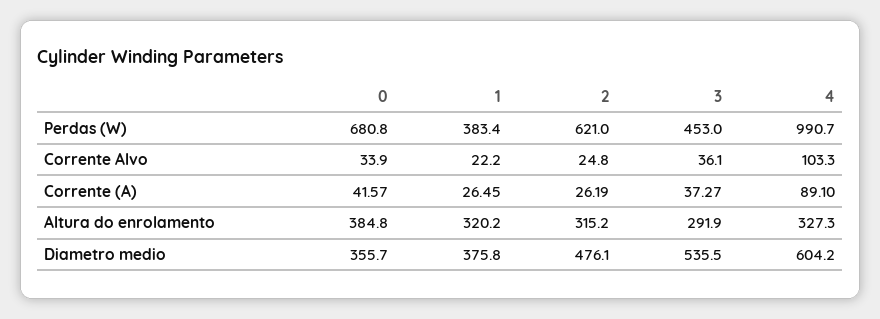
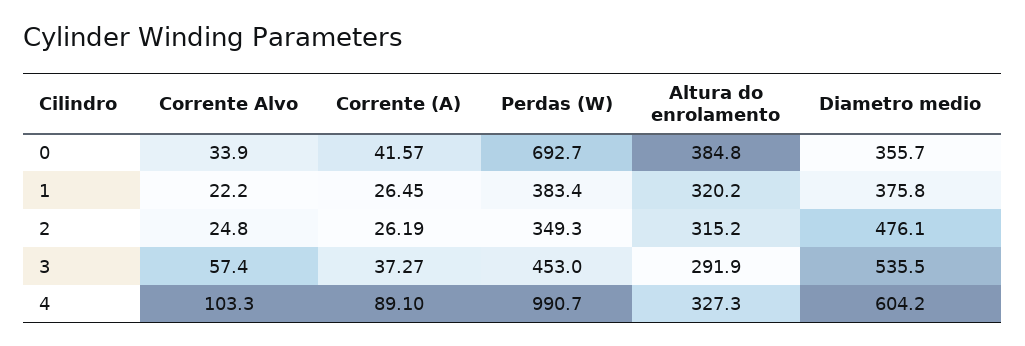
0, Perdas (W): 680.8 -> 692.7
2, Perdas (W): 621 -> 349.3
3, Corrente Alvo: 36.1 -> 57.4

